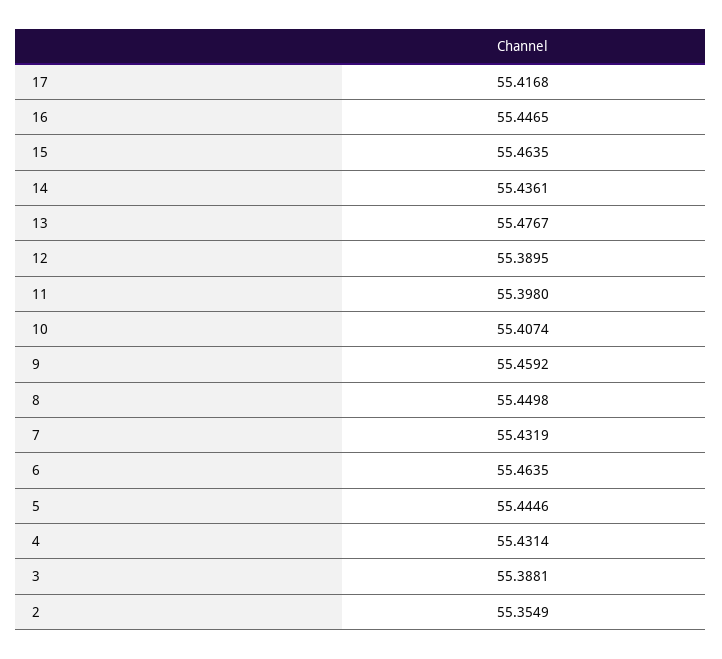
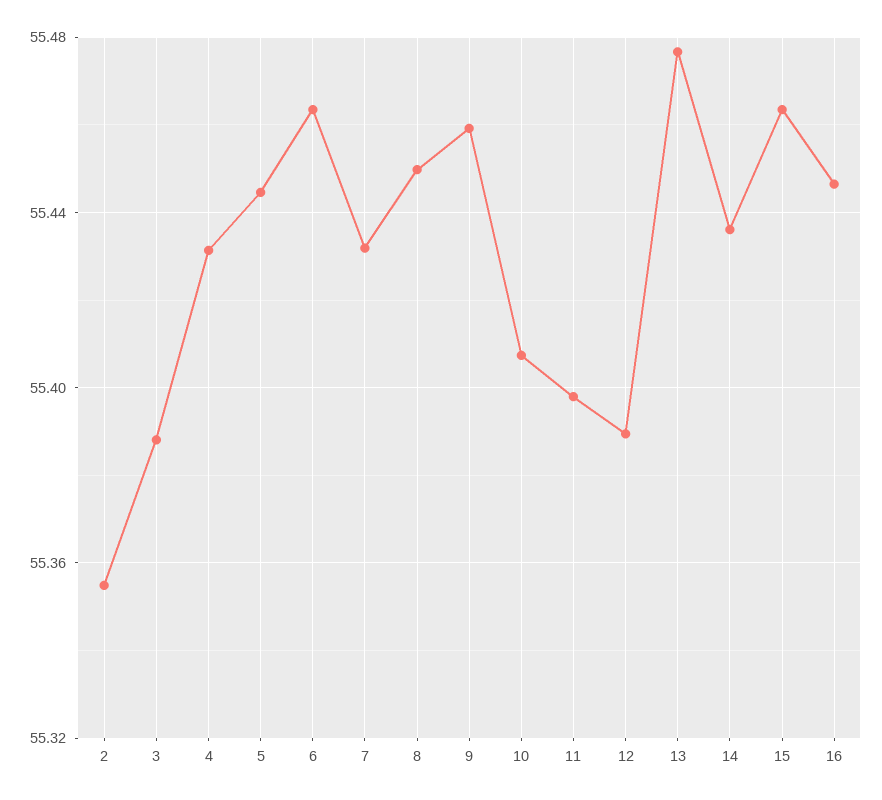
17: 55.4168 -> none

